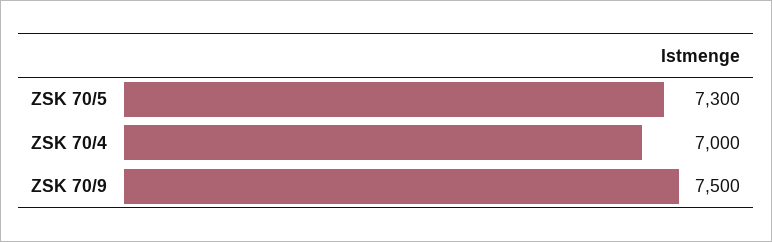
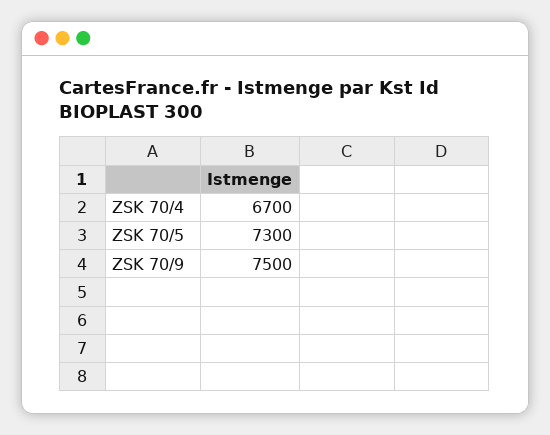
ZSK 70/4: 7000 -> 6700

